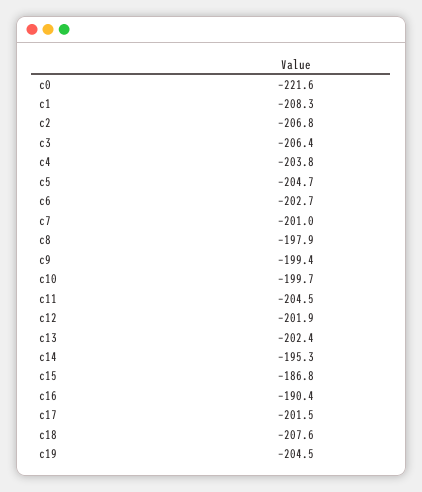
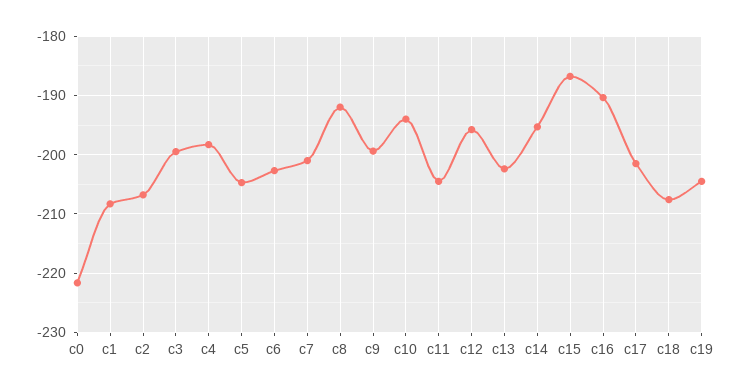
c3: -206.4 -> -200
c4: -203.8 -> -198
c8: -197.9 -> -192
c10: -199.7 -> -194
c12: -201.9 -> -196

